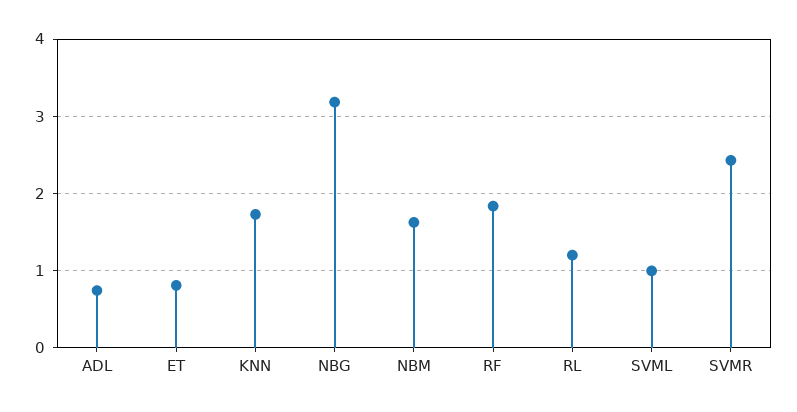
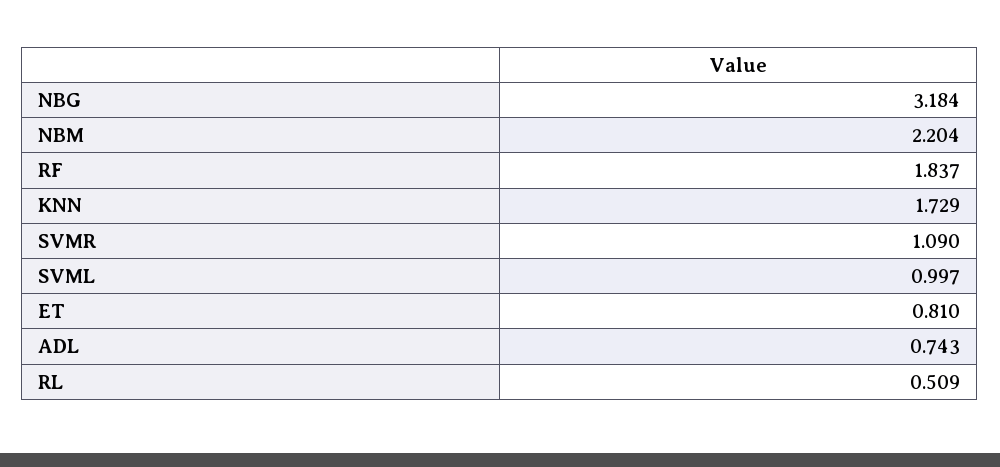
NBM: 1.6 -> 2.204
RL: 1.2 -> 0.509
SVMR: 2.4 -> 1.09

